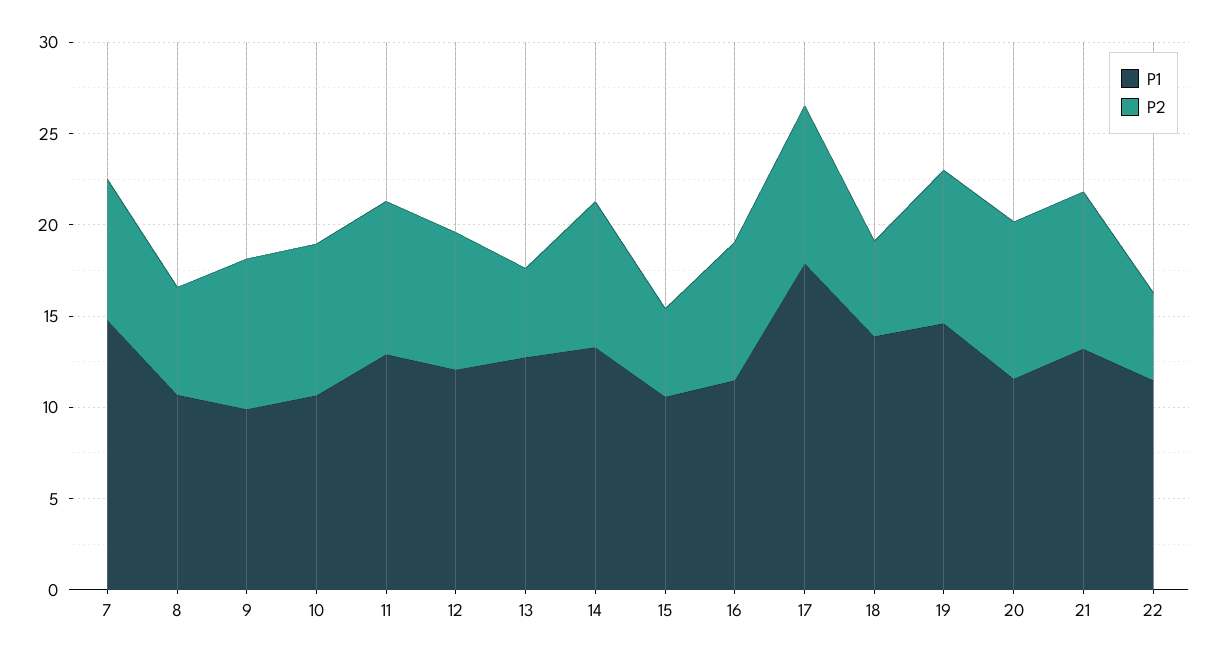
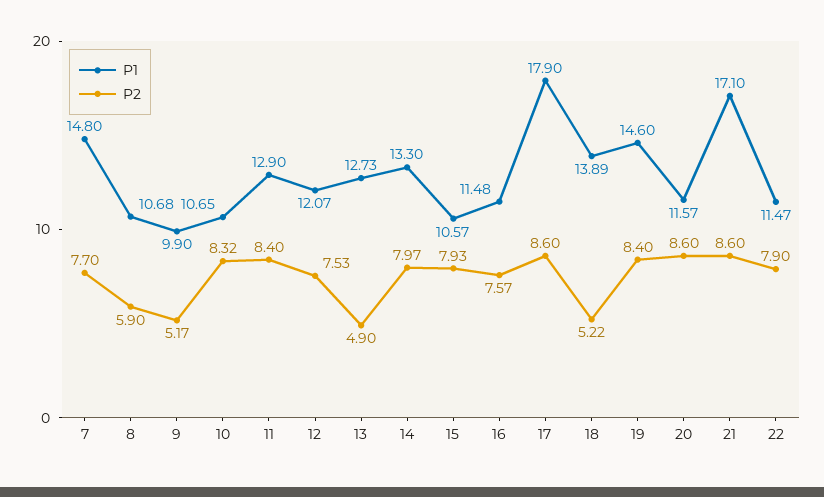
P2, 9: 8 -> 5.17
P2, 15: 5 -> 7.93
P1, 21: 13 -> 17.1
P2, 22: 5 -> 7.9

